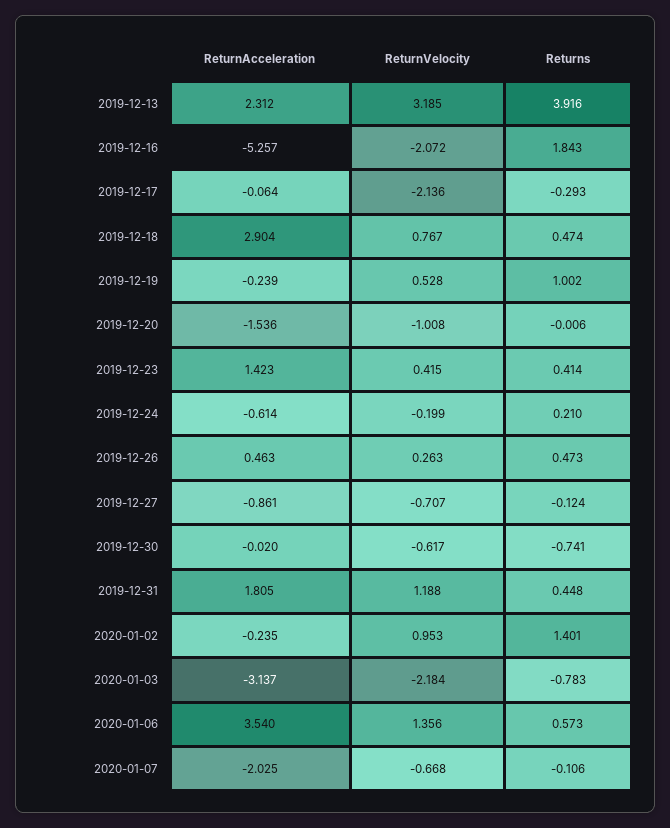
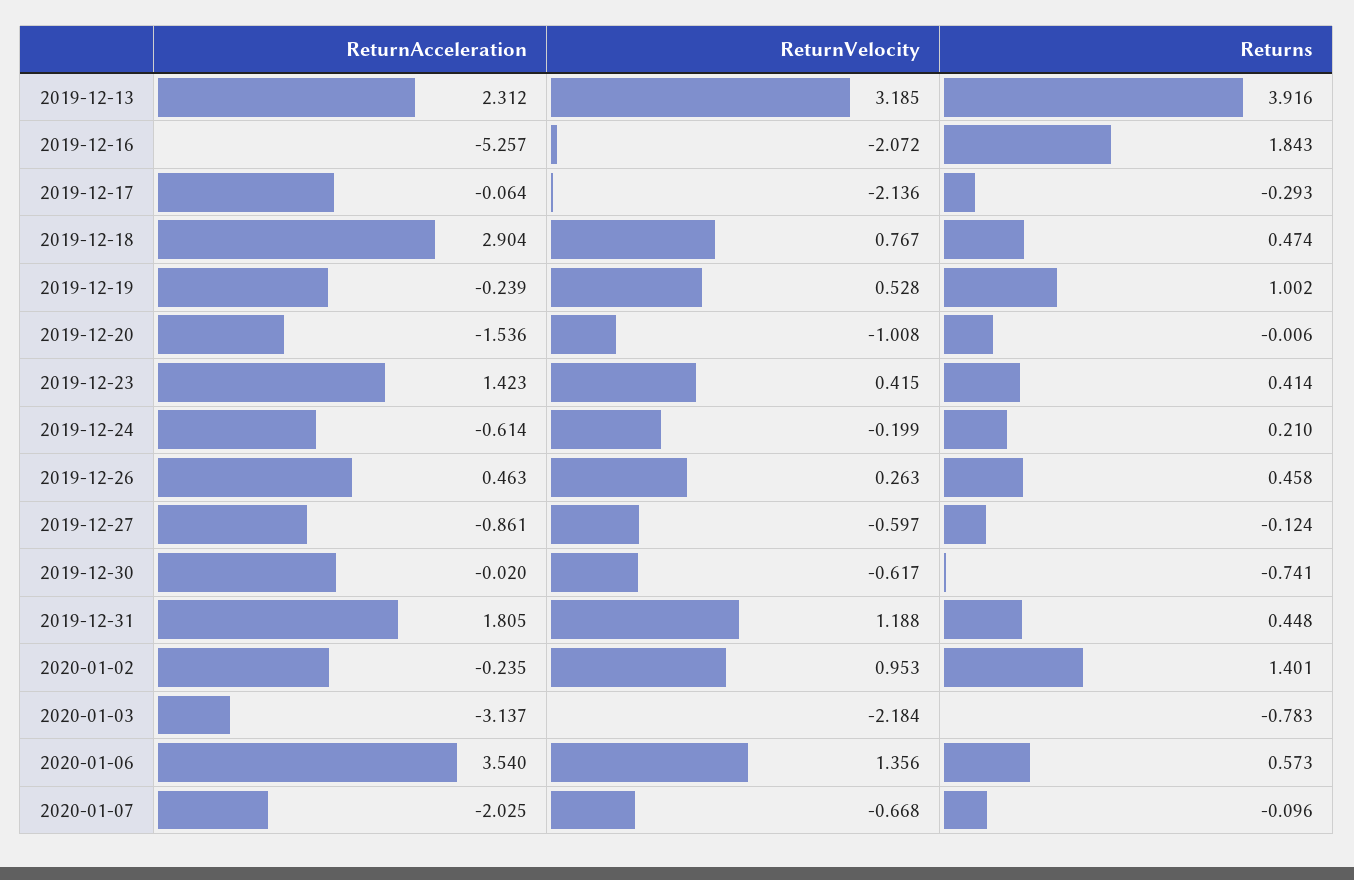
Returns, 2019-12-26: 0.473 -> 0.458
ReturnVelocity, 2019-12-27: -0.707 -> -0.597
Returns, 2020-01-07: -0.106 -> -0.096

